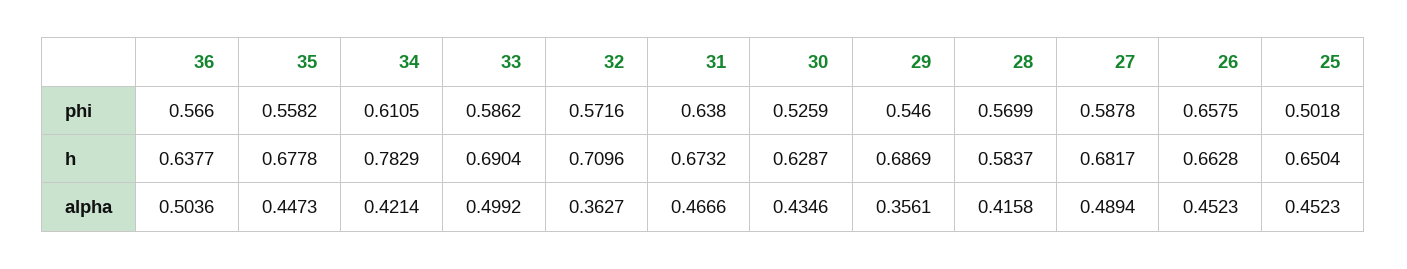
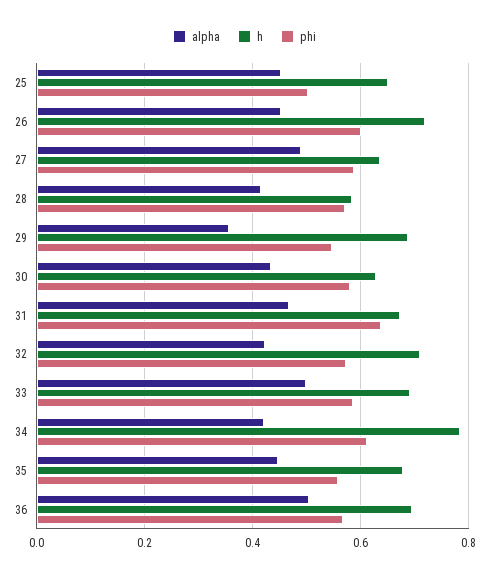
phi, 30: 0.5259 -> 0.58
phi, 26: 0.6575 -> 0.6
h, 36: 0.6377 -> 0.7
h, 27: 0.6817 -> 0.64
h, 26: 0.6628 -> 0.72
alpha, 32: 0.3627 -> 0.42

